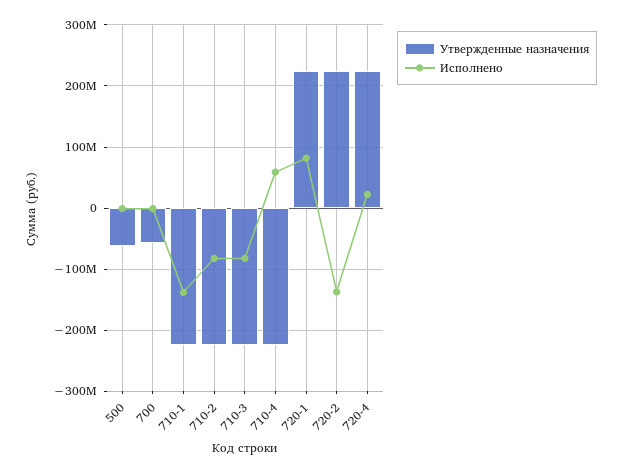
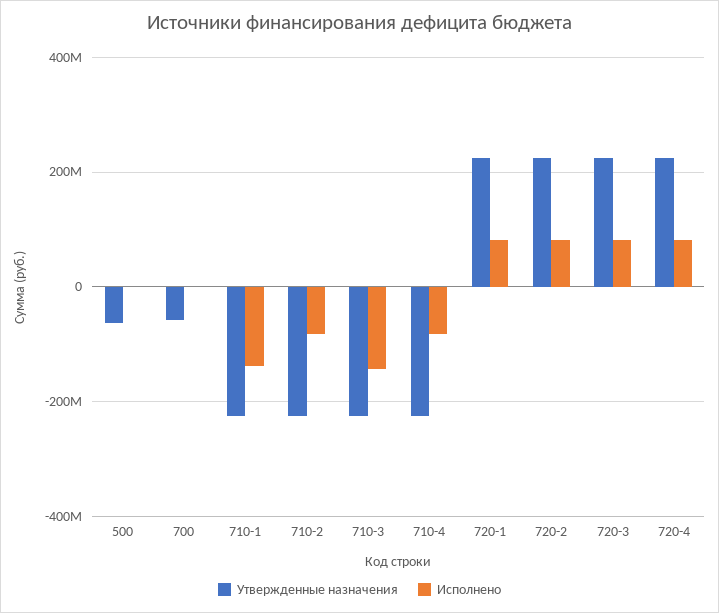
Исполнено, 710-3: -80000000 -> -140000000
Исполнено, 710-4: 60000000 -> -80000000
Исполнено, 720-2: -140000000 -> 80000000
Исполнено, 720-4: 20000000 -> 80000000
Утвержденные назначения, 720-3: none -> 220000000
Исполнено, 720-3: none -> 80000000

